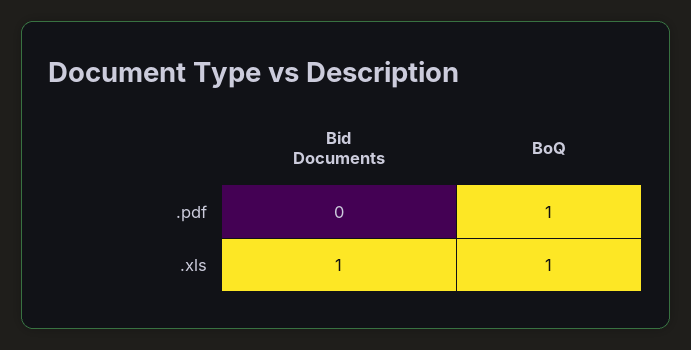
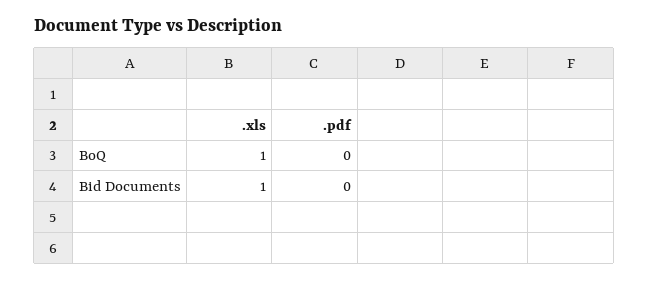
BoQ, .pdf: 1 -> 0

